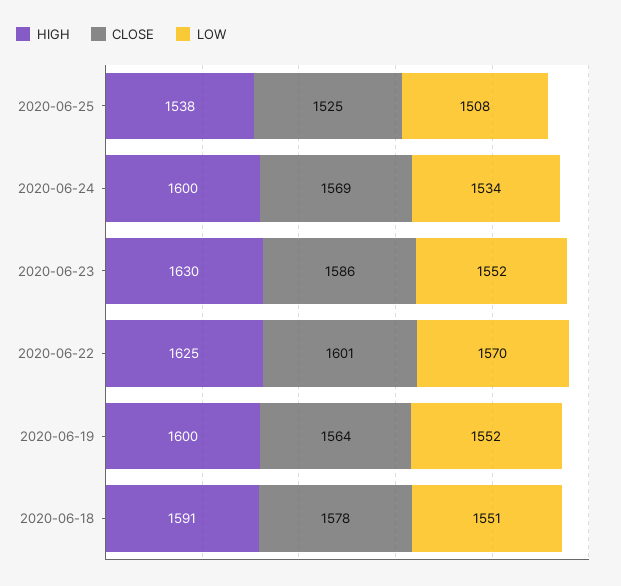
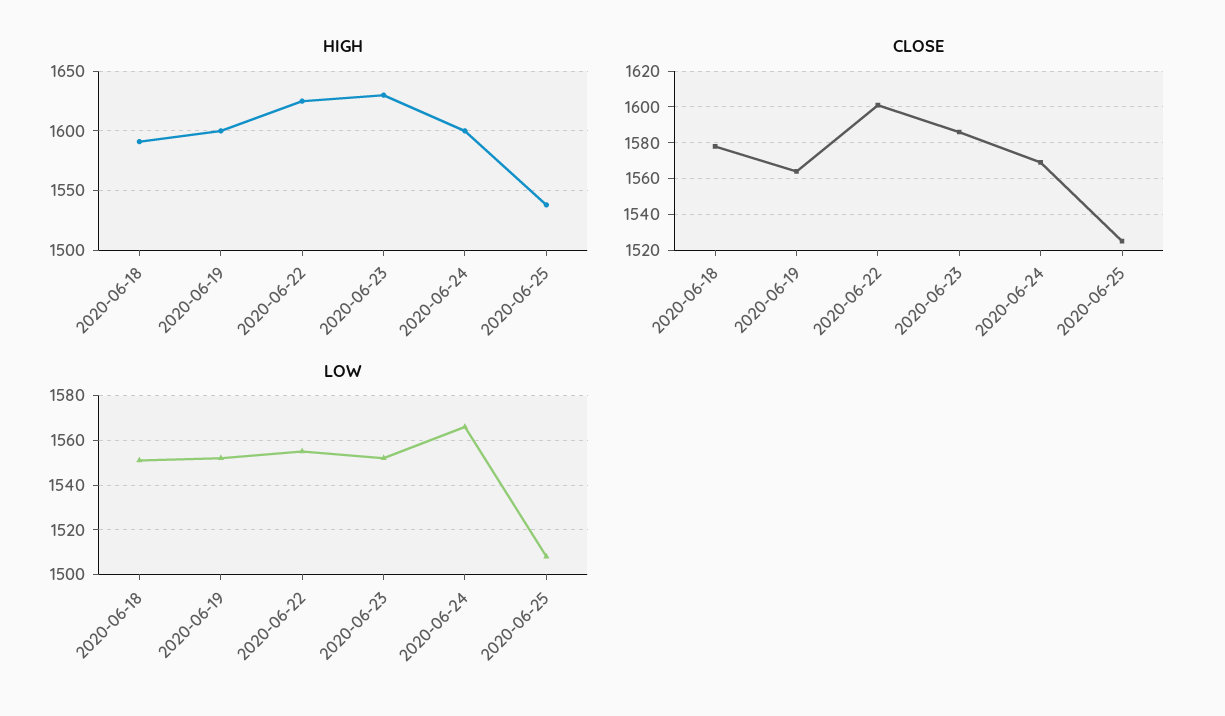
LOW, 2020-06-24: 1534 -> 1565
LOW, 2020-06-22: 1570 -> 1555

